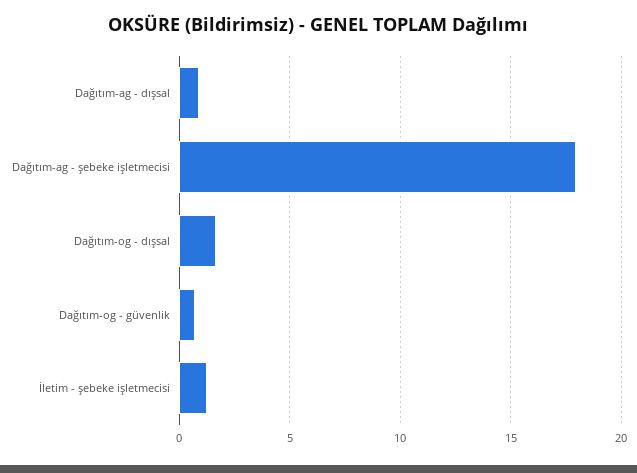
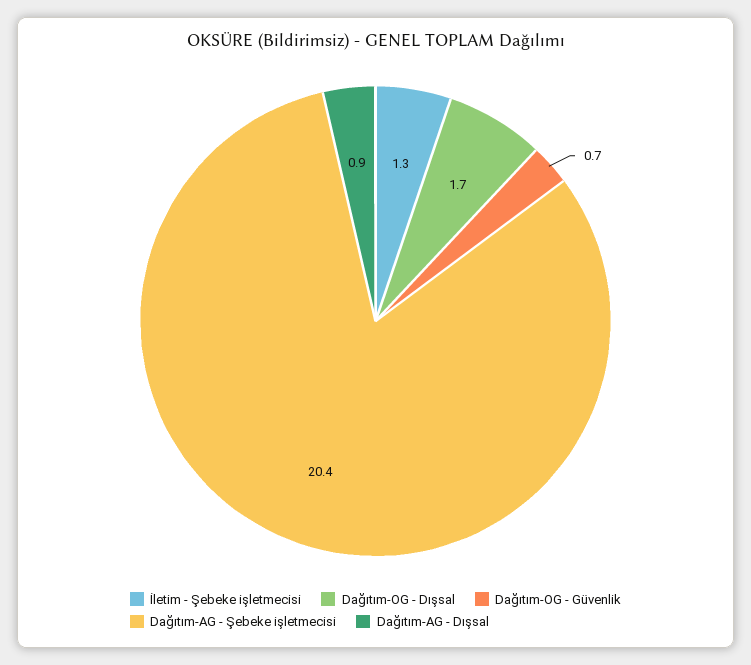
Dağıtım-ag - şebeke işletmecisi: 18 -> 20.4

